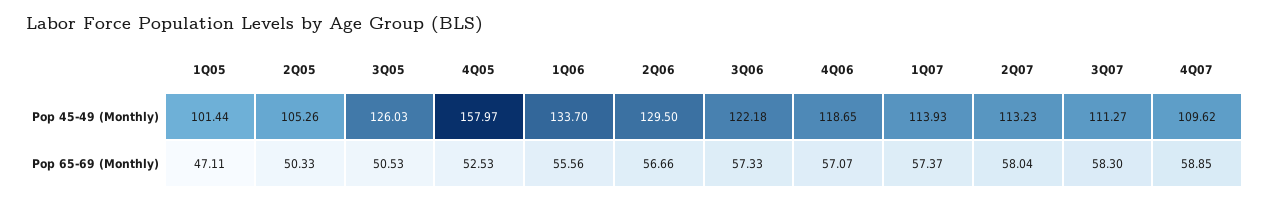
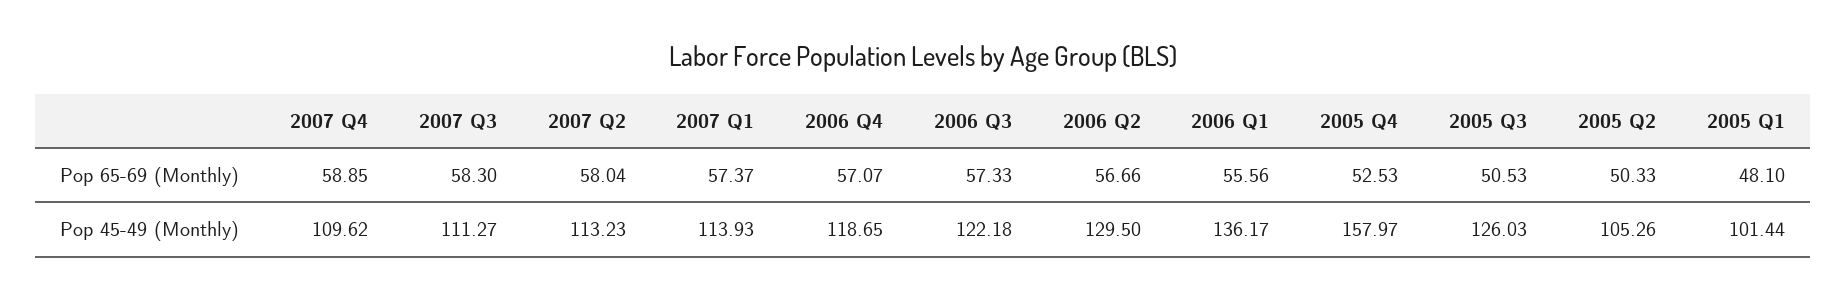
1Q06, Pop 45-49 (Monthly): 133.7 -> 136.17
1Q05, Pop 65-69 (Monthly): 47.11 -> 48.1

